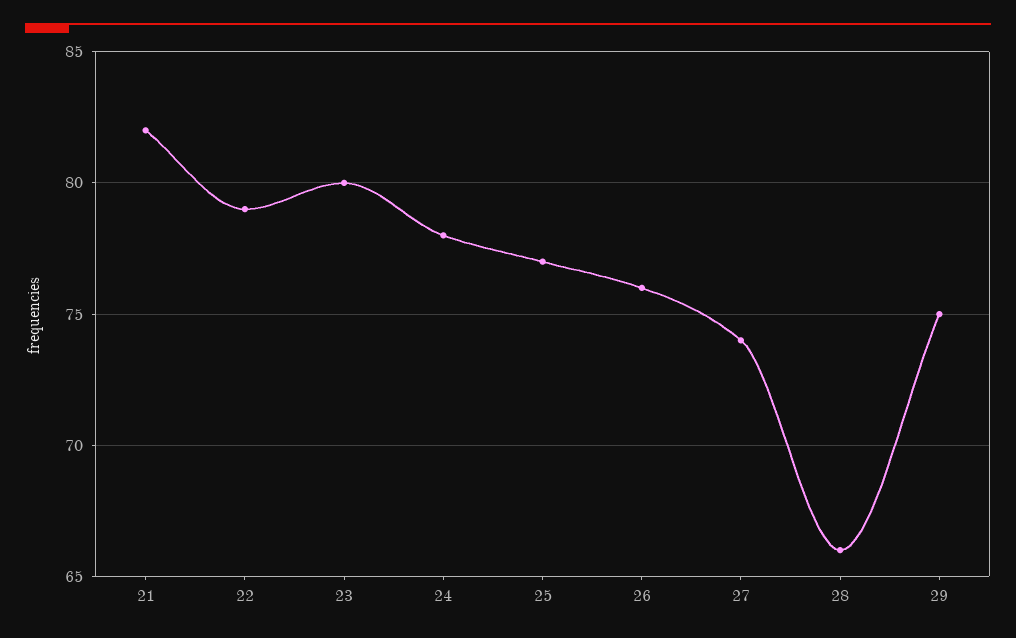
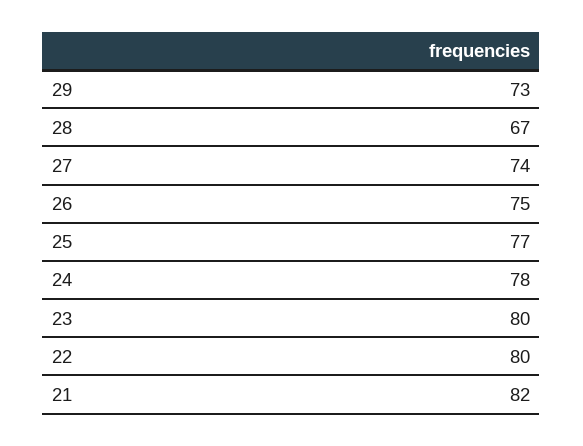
22: 79 -> 80
26: 76 -> 75
28: 66 -> 67
29: 75 -> 73

